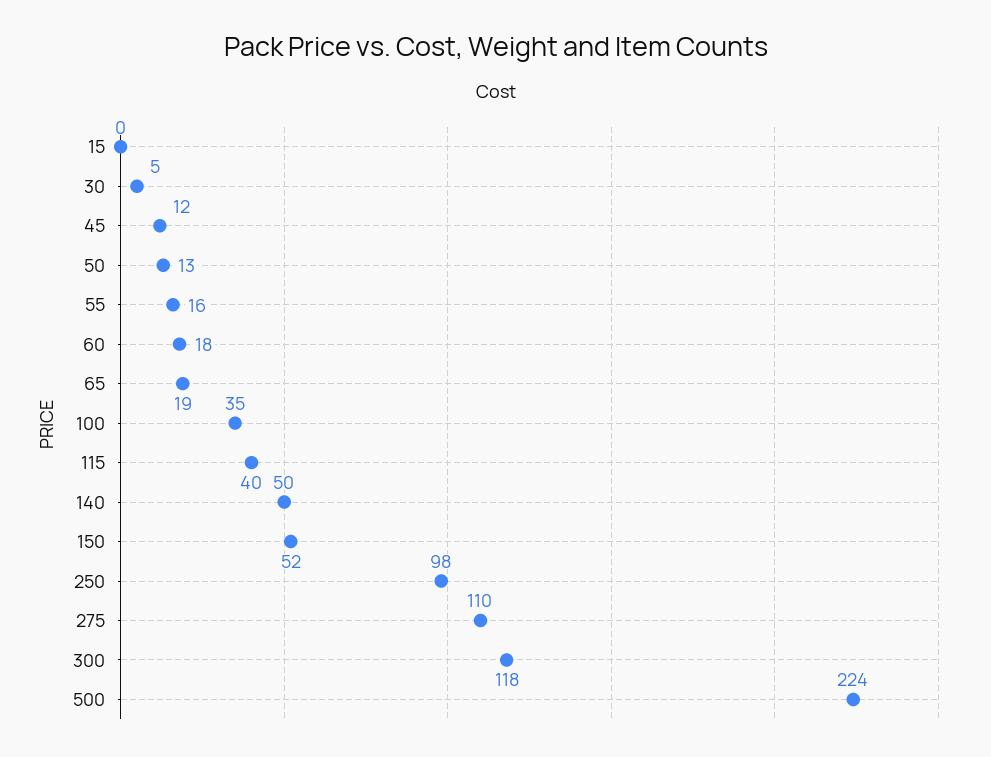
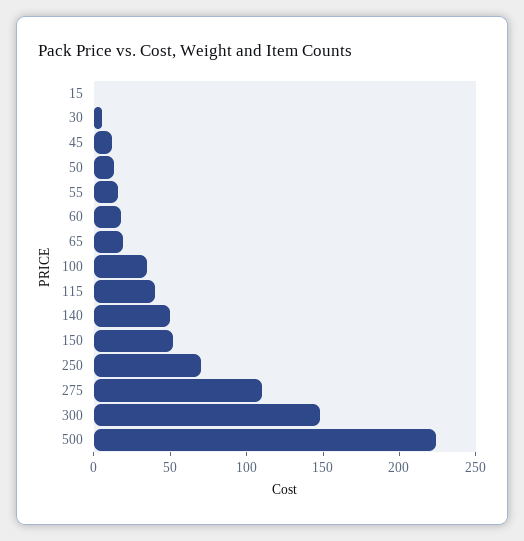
250: 98 -> 70
300: 118 -> 150

